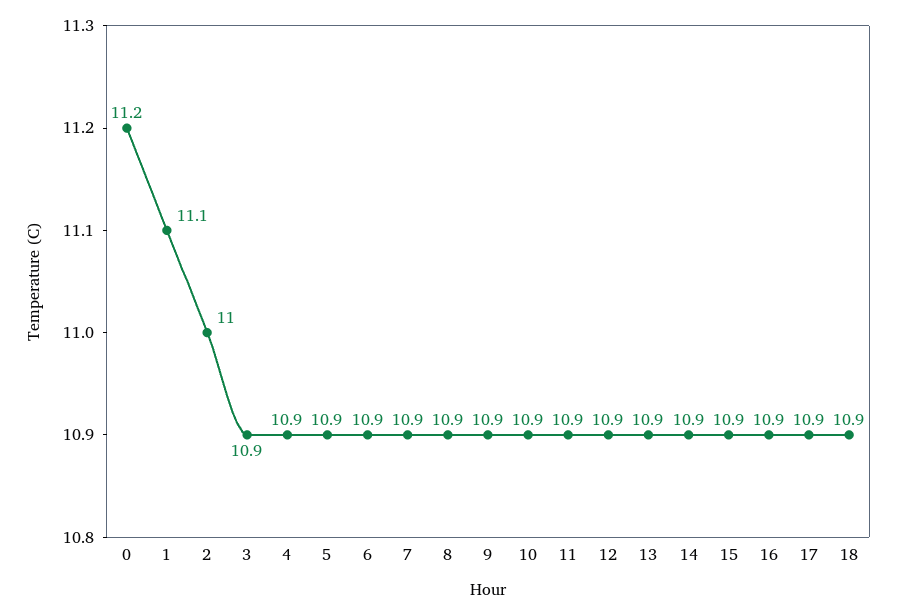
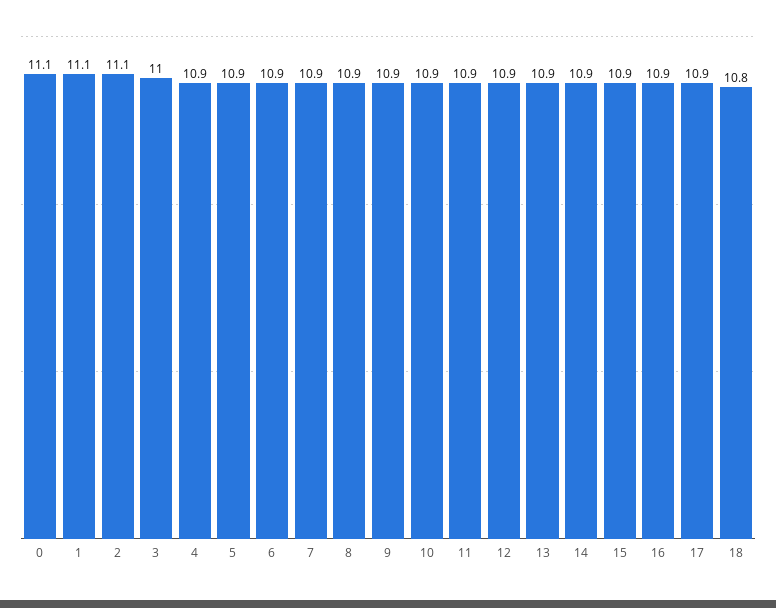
0: 11.2 -> 11.1
2: 11 -> 11.1
3: 10.9 -> 11
18: 10.9 -> 10.8

